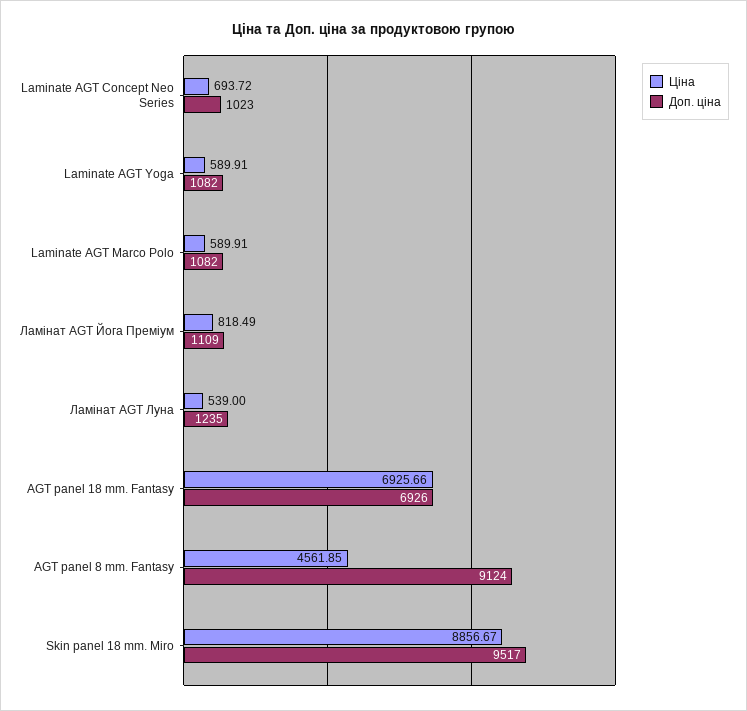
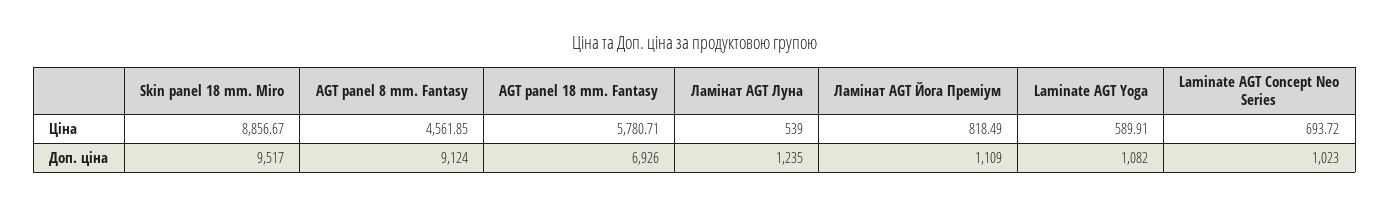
Ціна, Laminate AGT Marco Polo: 589.91 -> none
Доп. ціна, Laminate AGT Marco Polo: 1082 -> none
Ціна, AGT panel 18 mm. Fantasy: 6925.66 -> 5780.71

